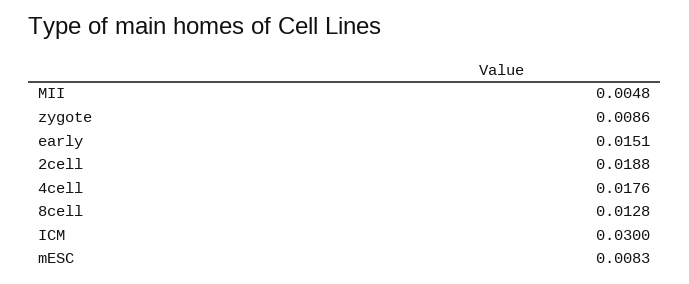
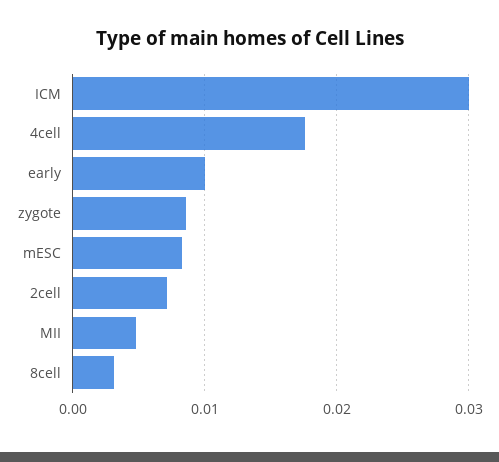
early: 0.0151 -> 0.01
2cell: 0.0188 -> 0.007
8cell: 0.0128 -> 0.003

